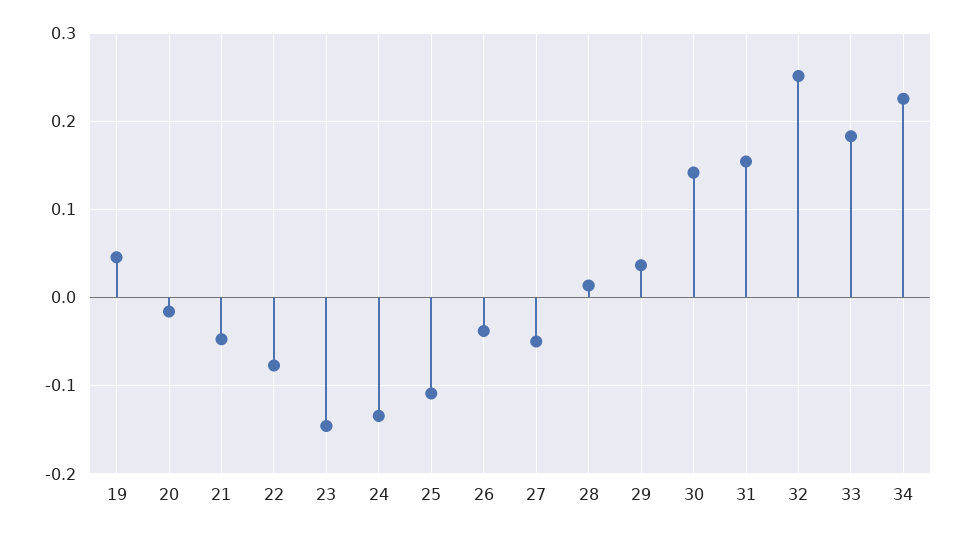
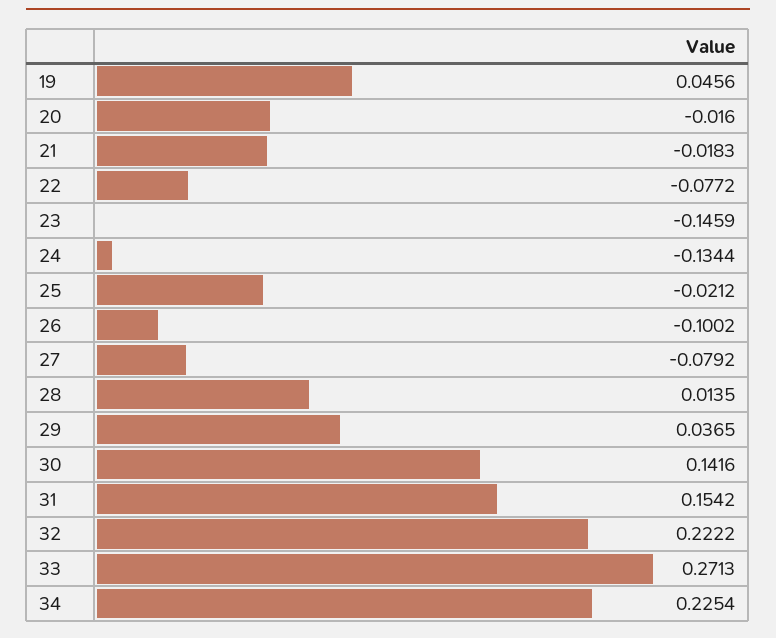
21: -0.05 -> -0.0183
25: -0.11 -> -0.0212
26: -0.04 -> -0.1002
27: -0.05 -> -0.0792
32: 0.25 -> 0.2222
33: 0.18 -> 0.2713

